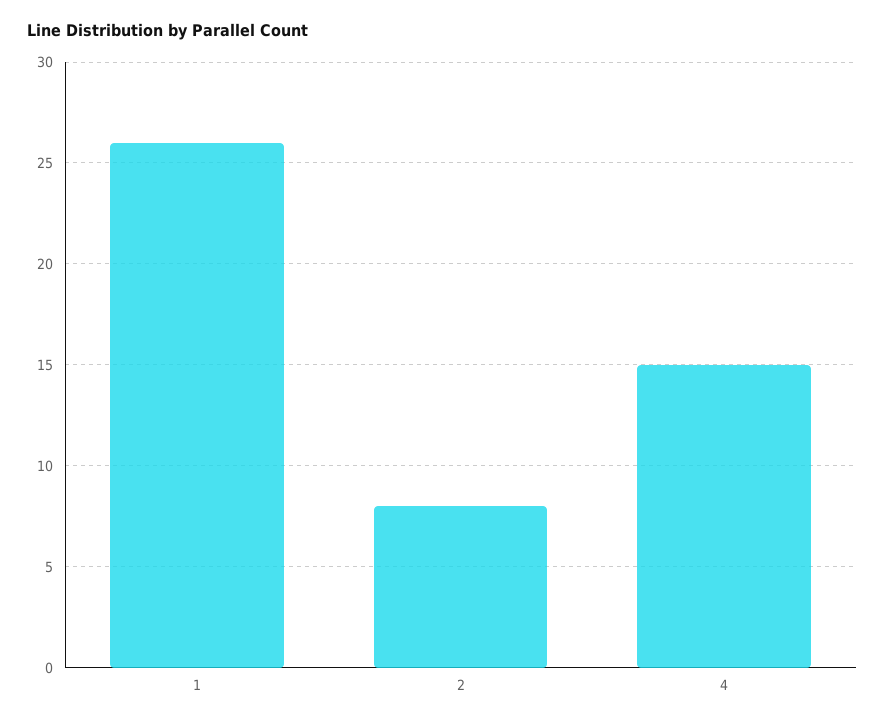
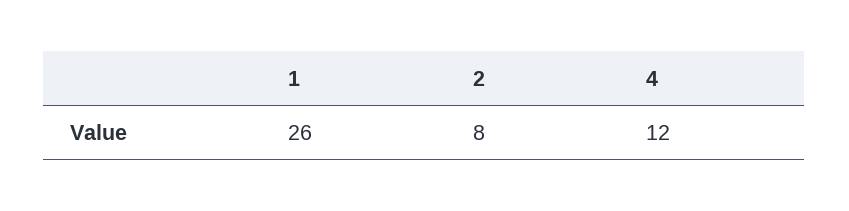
4: 15 -> 12

